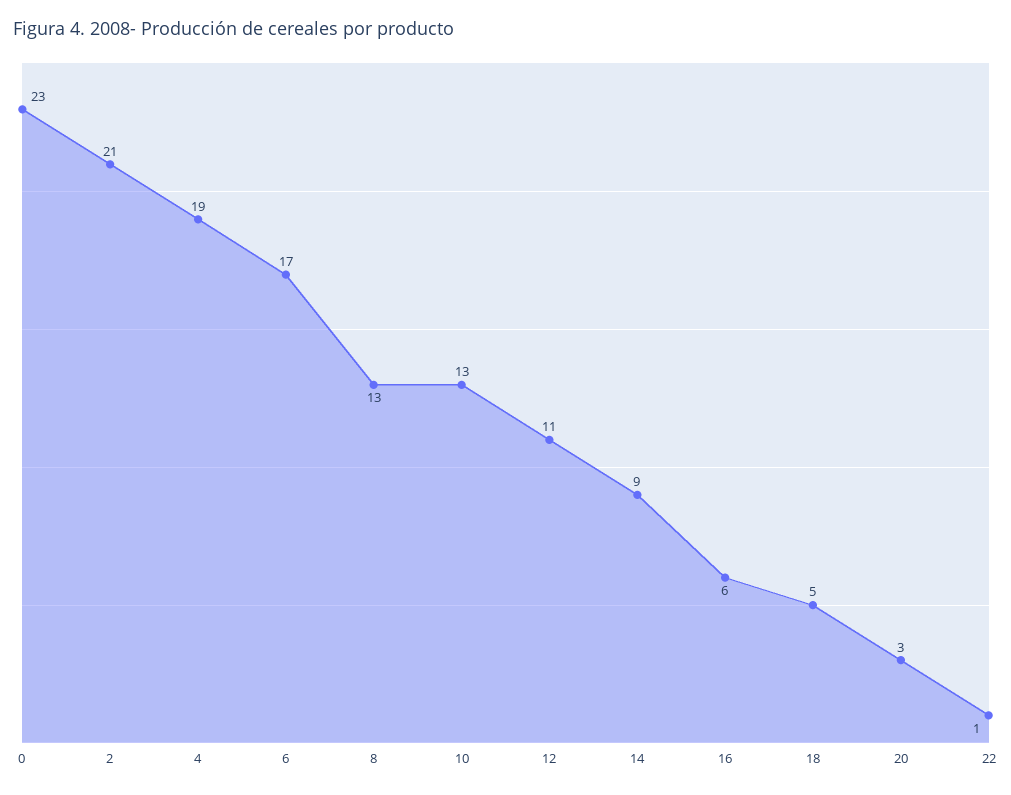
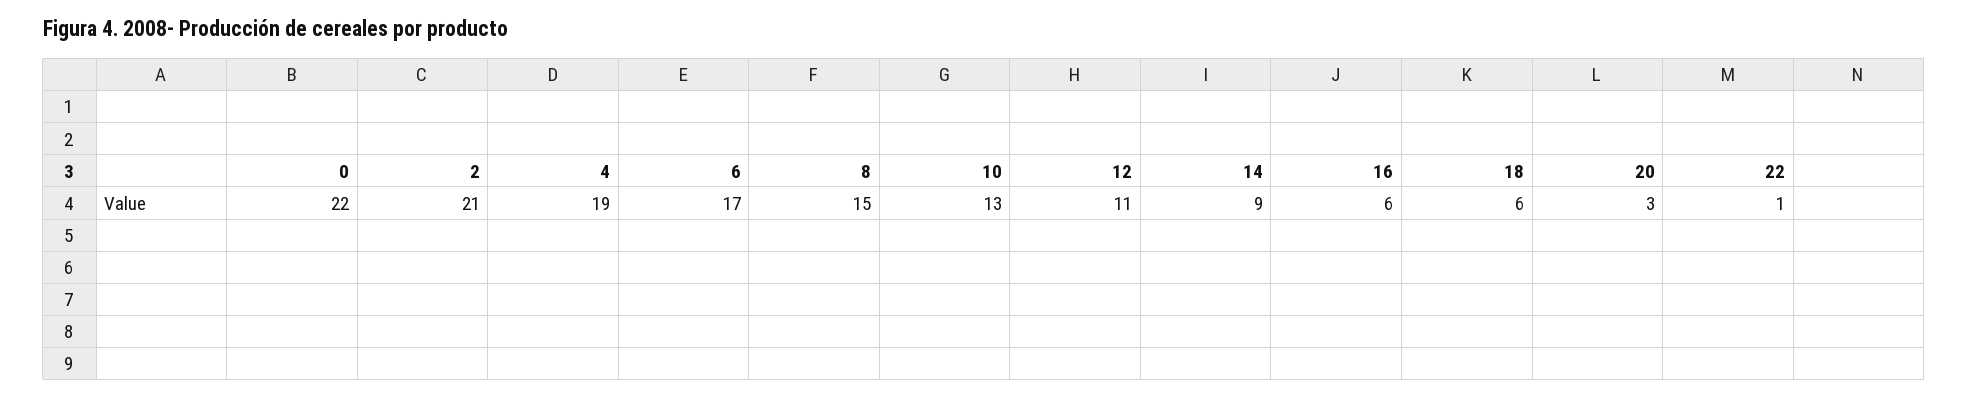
0: 23 -> 22
8: 13 -> 15
18: 5 -> 6

